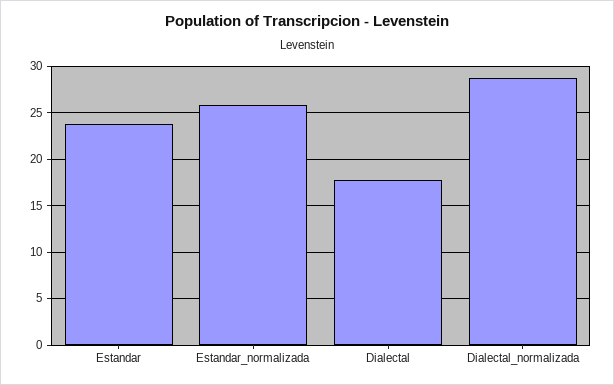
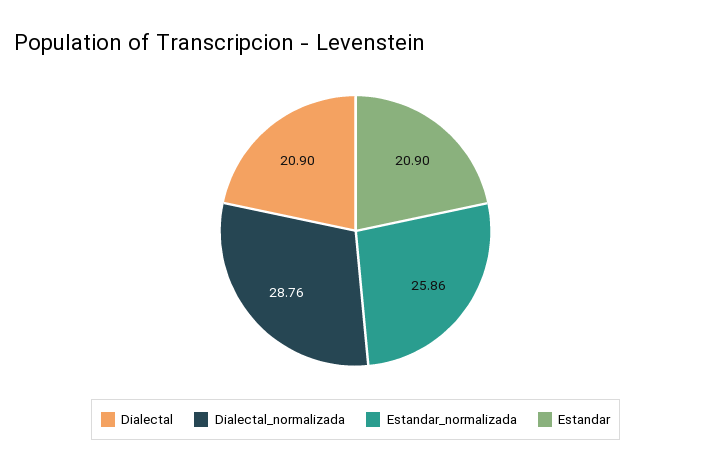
Estandar: 24 -> 20.9
Dialectal: 18 -> 20.9

